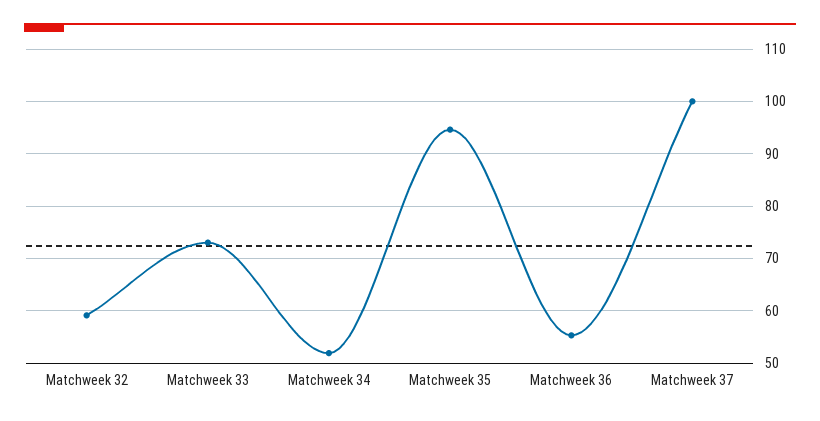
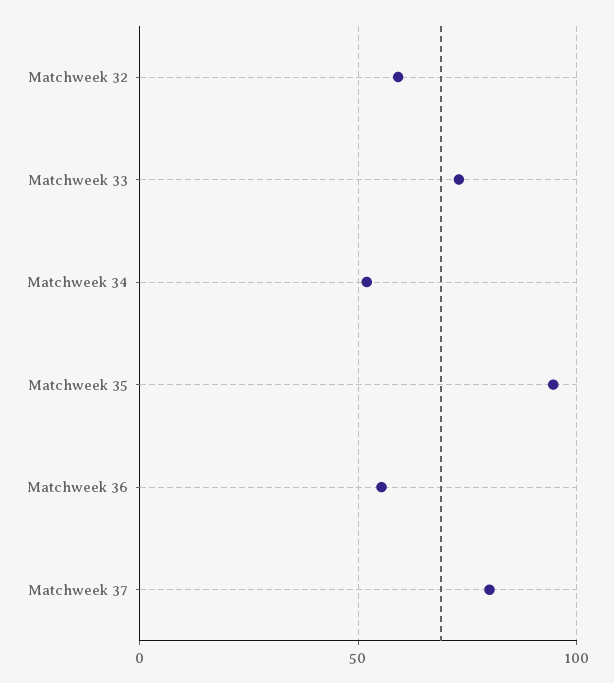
Matchweek 37: 100 -> 80

